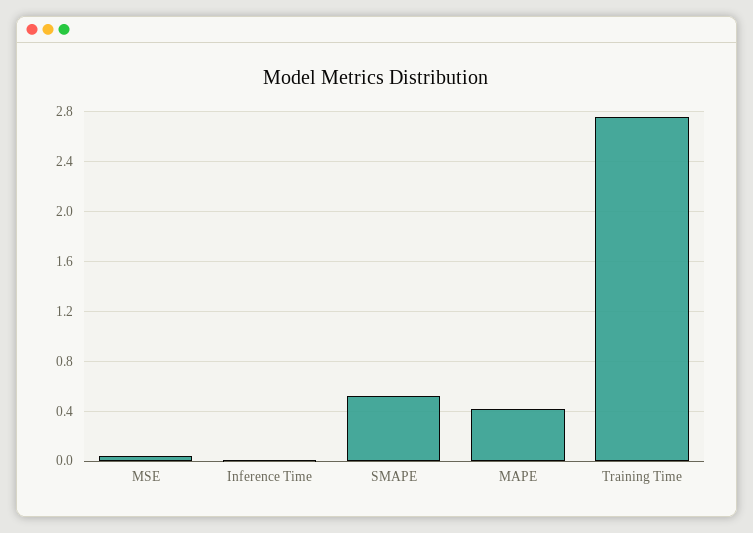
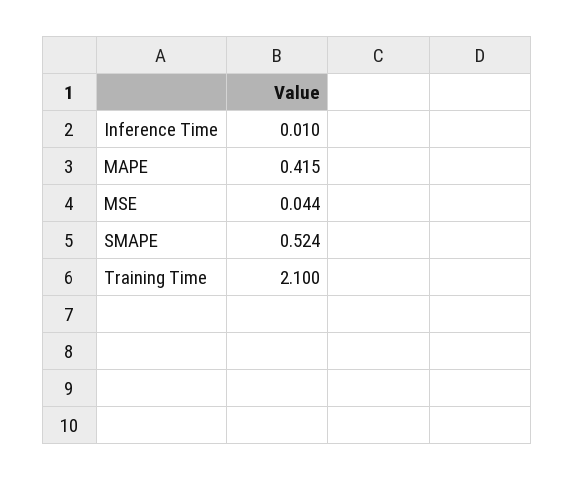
Training Time: 2.75 -> 2.1

